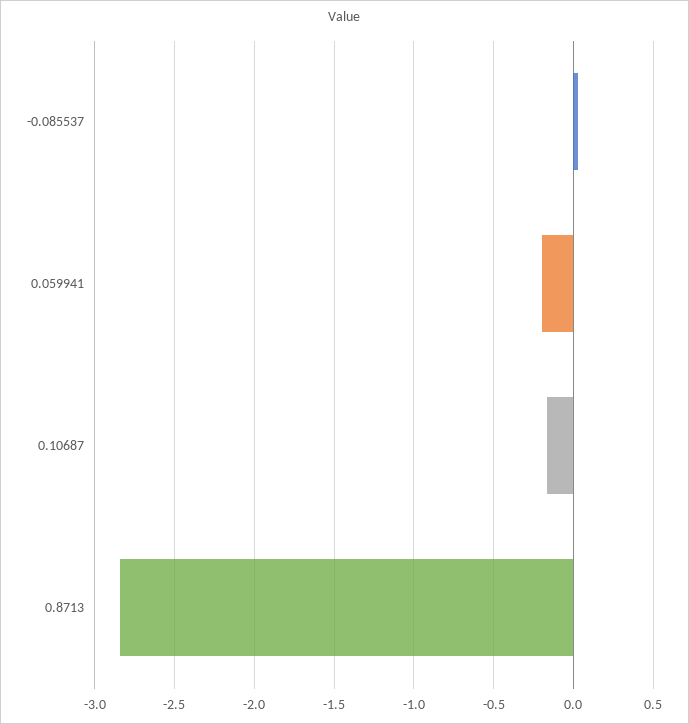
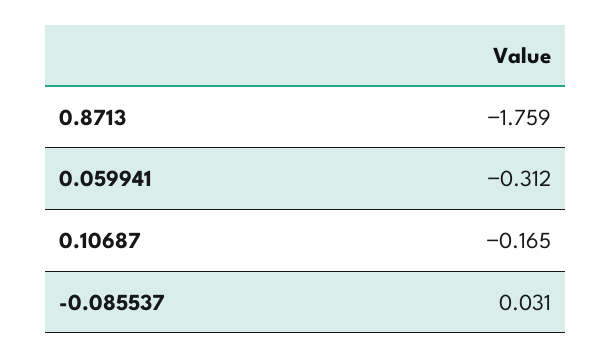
0.059941: -0.2 -> -0.312
0.8713: -2.85 -> -1.759

